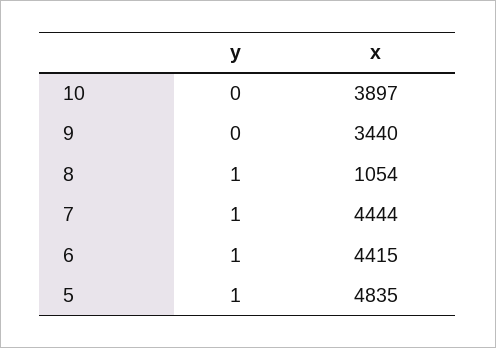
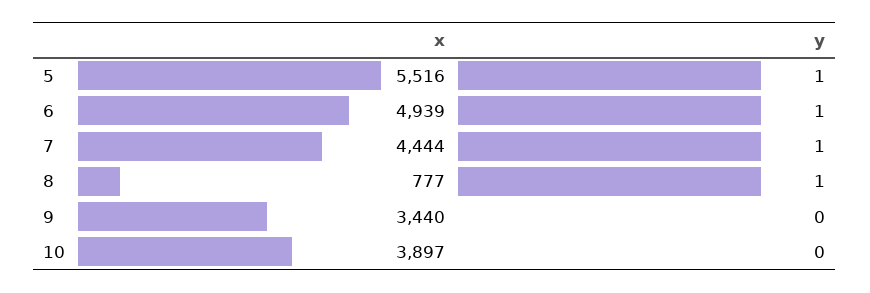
x, 8: 1054 -> 777
x, 6: 4415 -> 4939
x, 5: 4835 -> 5516

